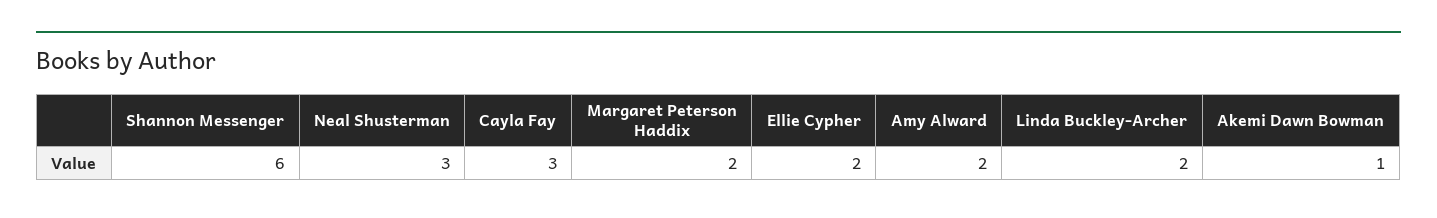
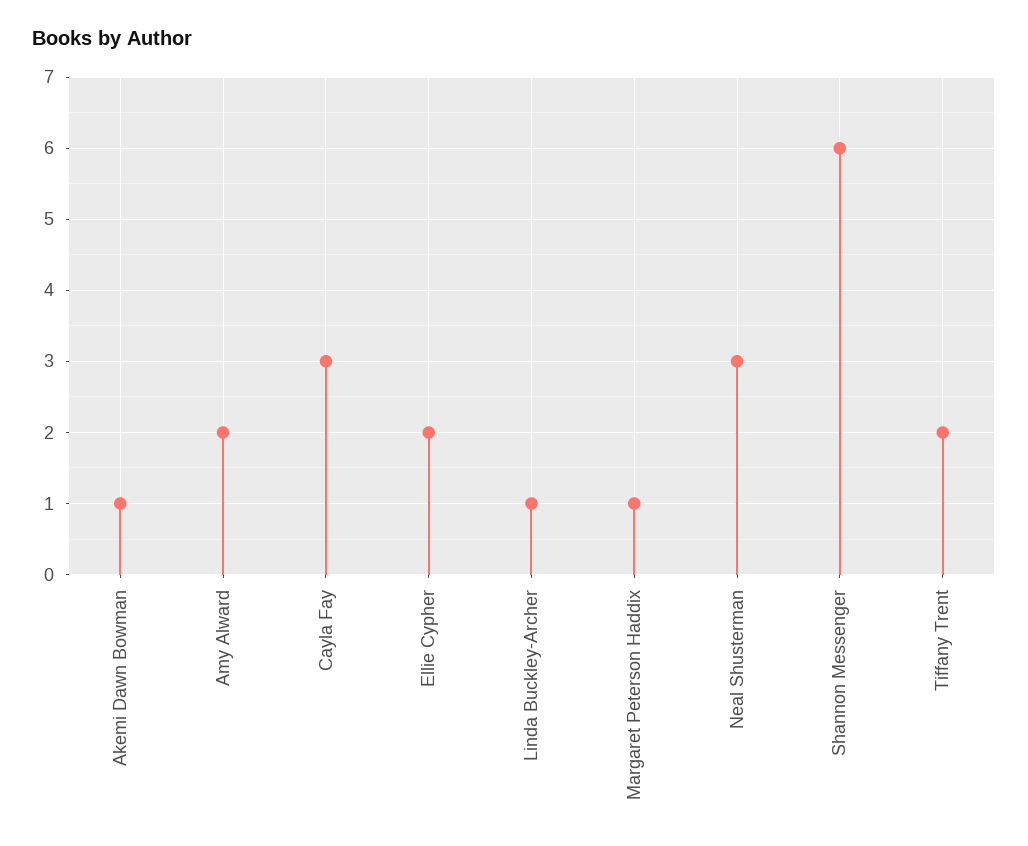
Margaret Peterson Haddix: 2 -> 1
Linda Buckley-Archer: 2 -> 1
Tiffany Trent: none -> 2

